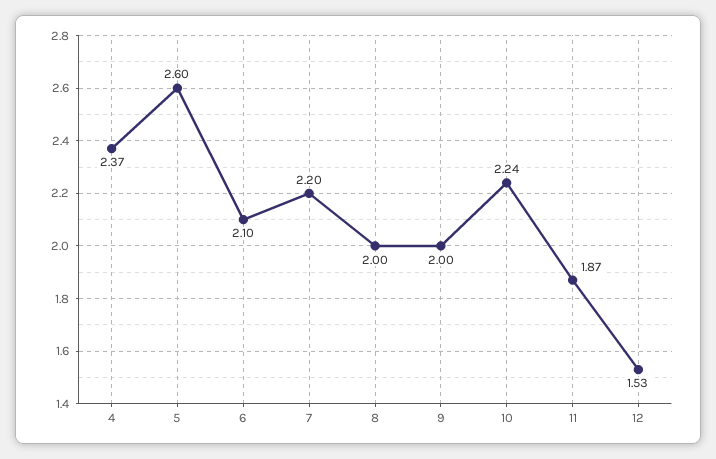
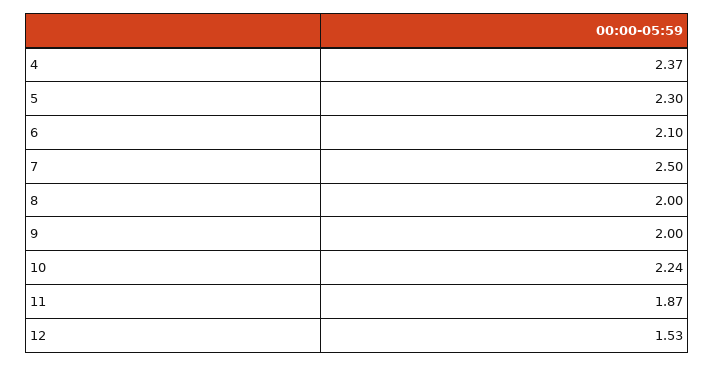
5: 2.6 -> 2.3
7: 2.2 -> 2.5

